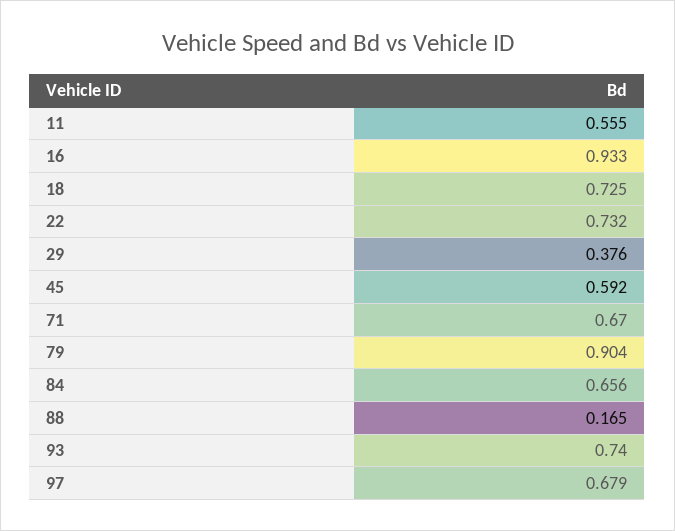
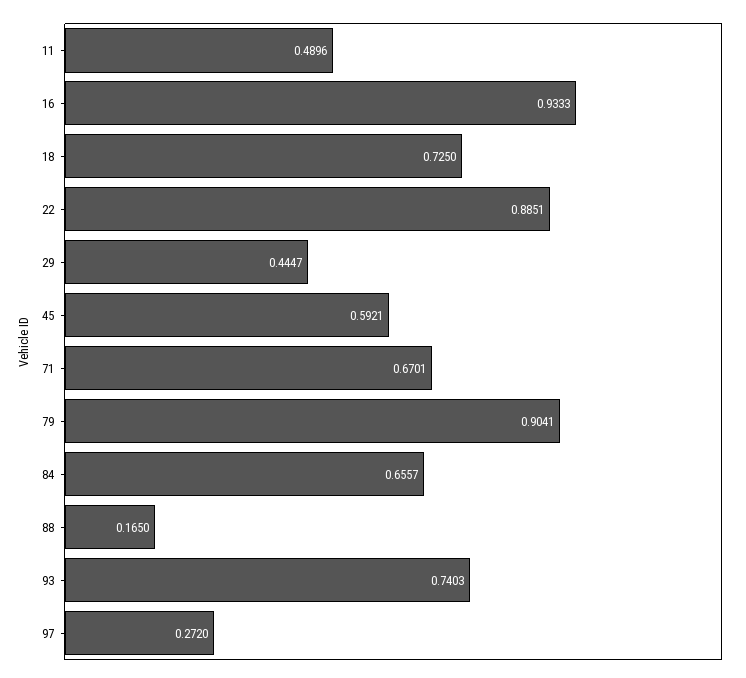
11: 0.555 -> 0.4896
22: 0.732 -> 0.8851
29: 0.376 -> 0.4447
97: 0.679 -> 0.272

